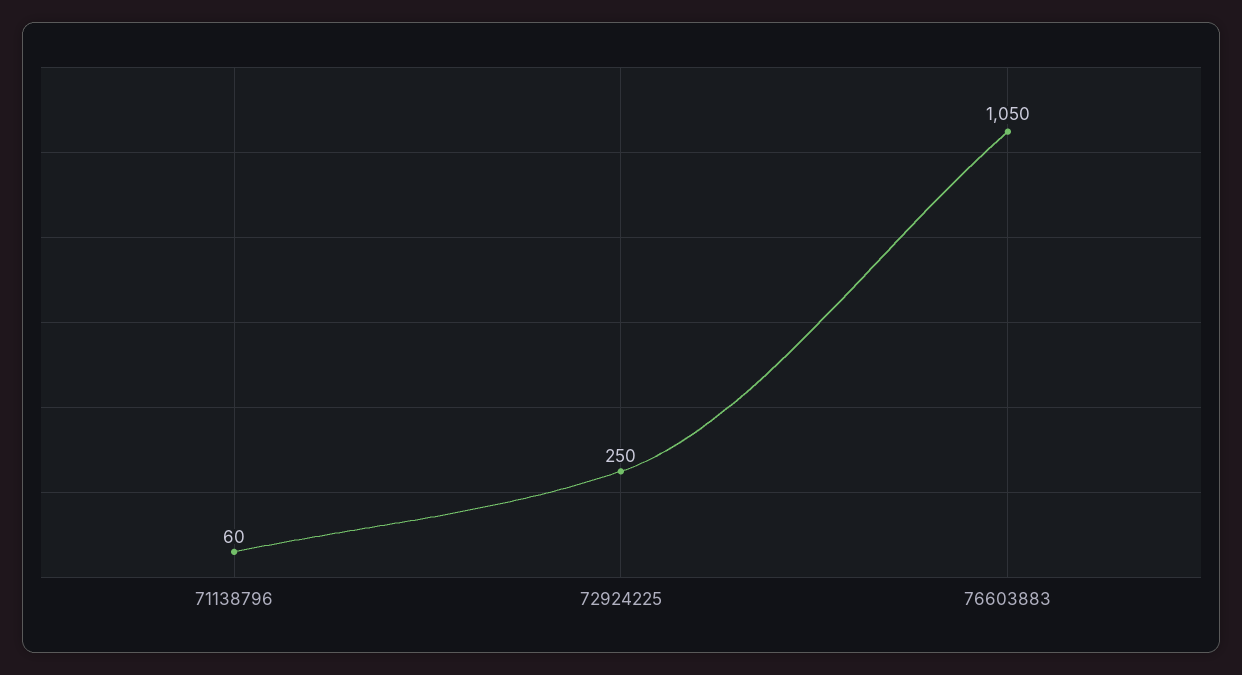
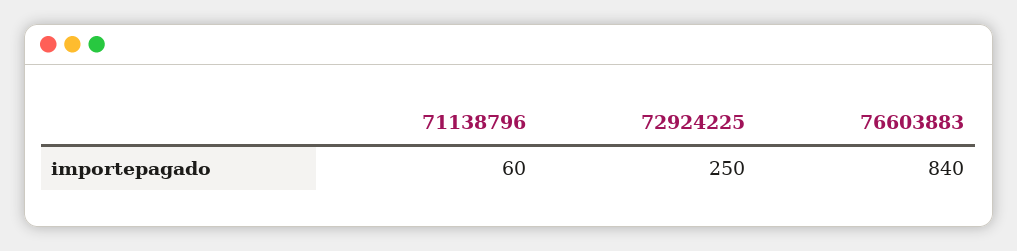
76603883: 1050 -> 840

